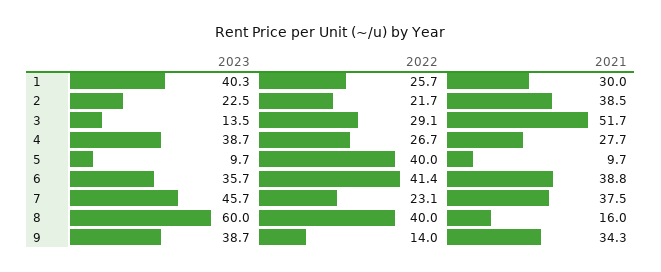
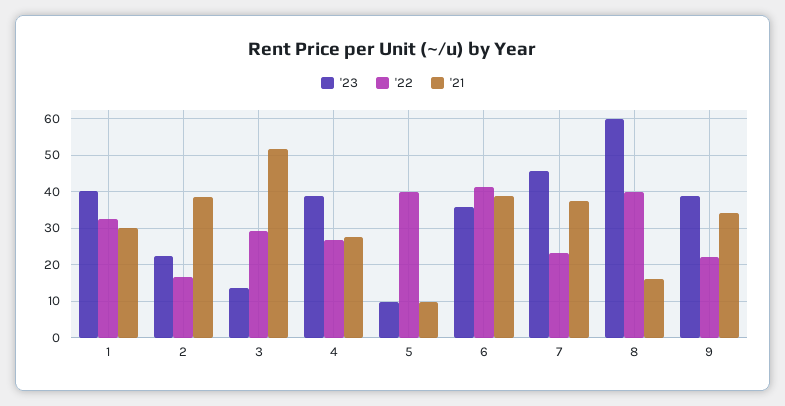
2022, 1: 25.7 -> 32
2022, 2: 21.7 -> 16
2022, 9: 14 -> 22

